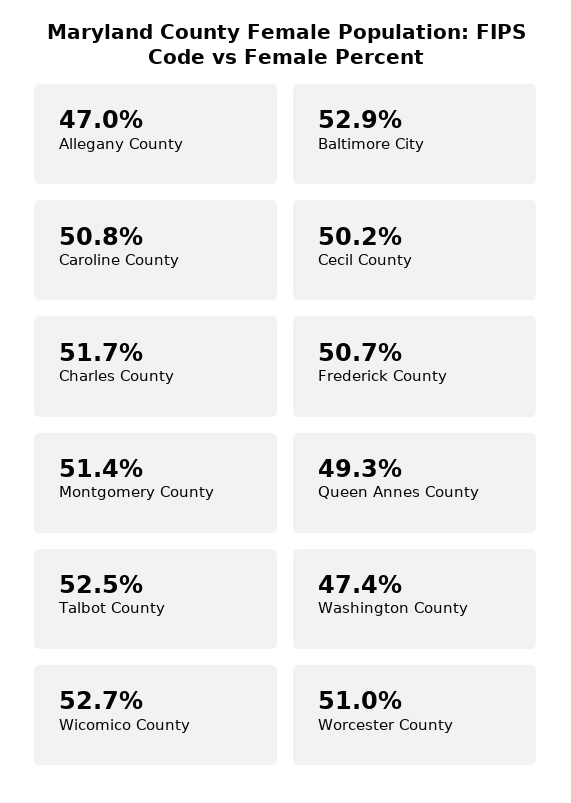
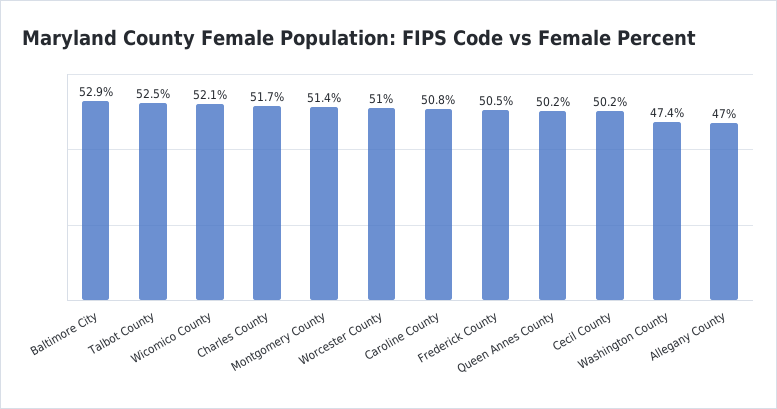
Frederick County: 50.7 -> 50.5
Queen Annes County: 49.3 -> 50.2
Wicomico County: 52.7 -> 52.1

